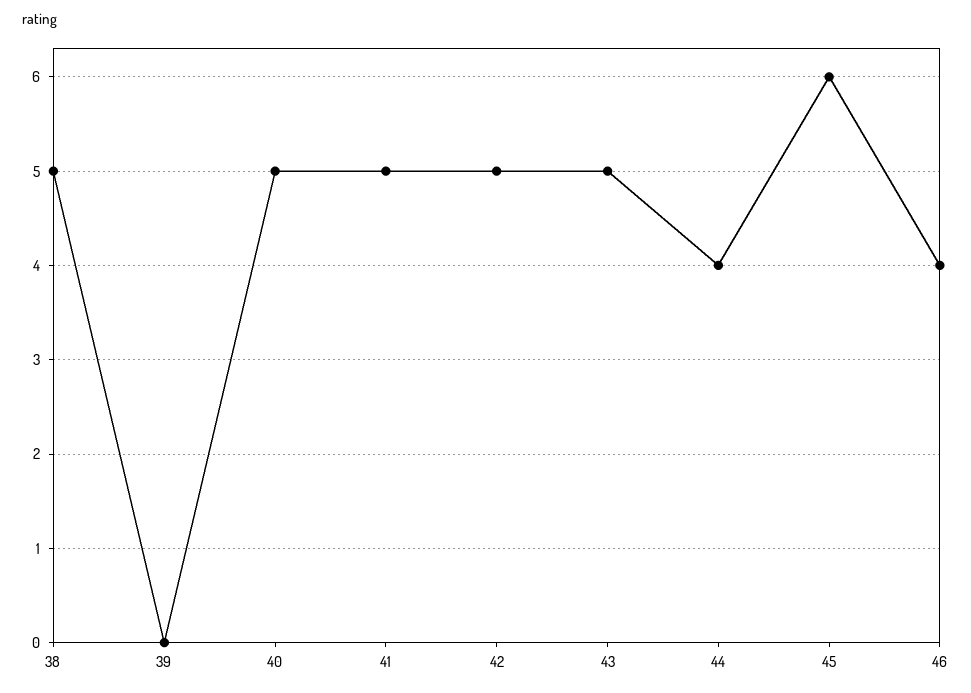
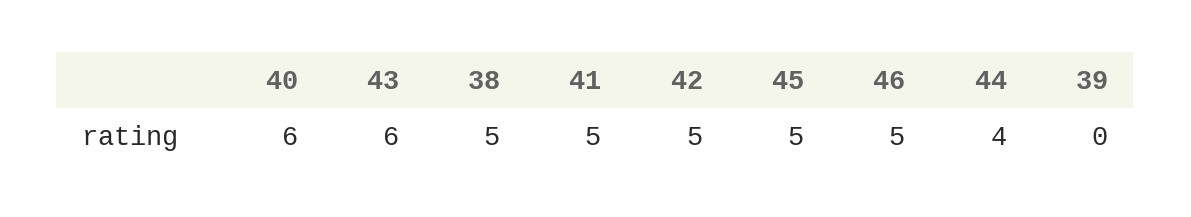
40: 5 -> 6
43: 5 -> 6
45: 6 -> 5
46: 4 -> 5

